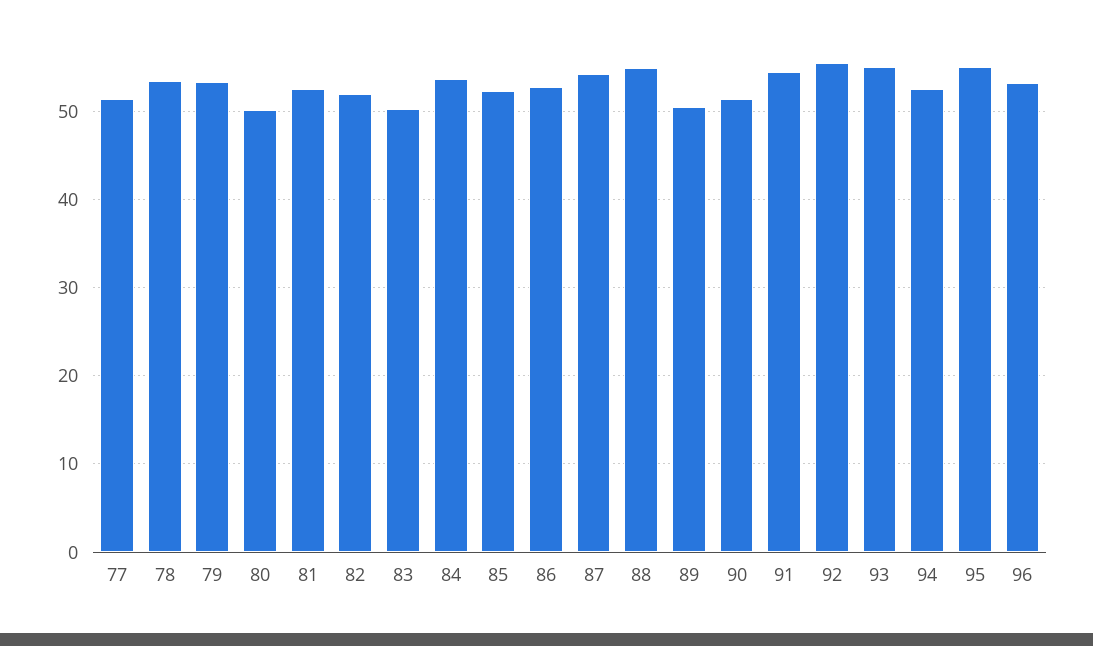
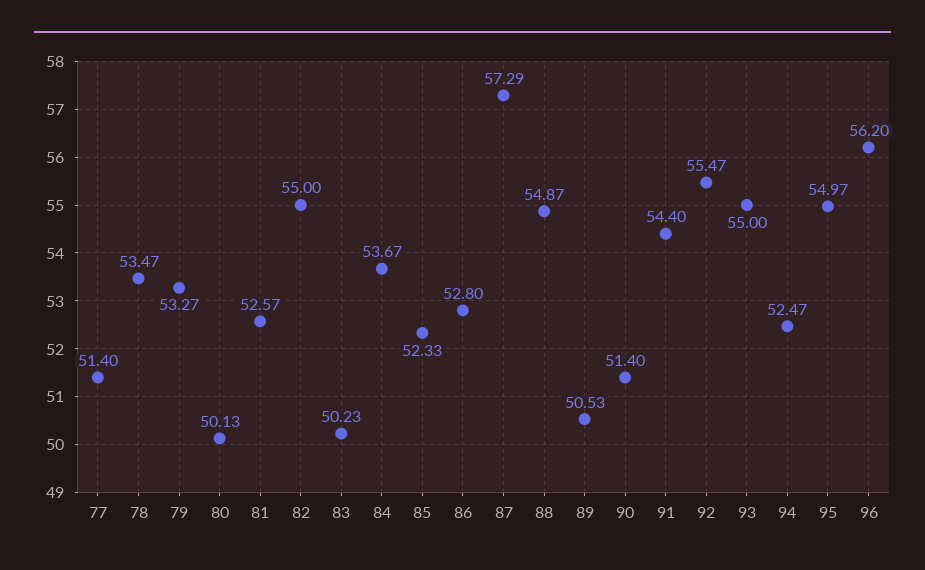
82: 52 -> 55
87: 54 -> 57.29
96: 53 -> 56.2

